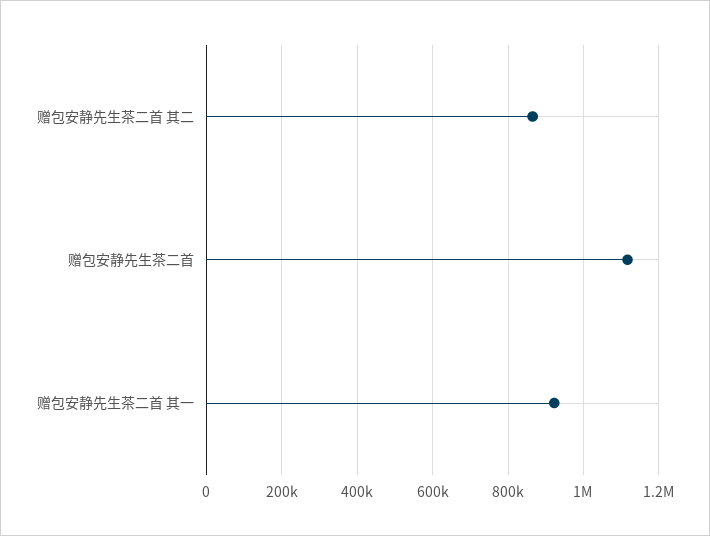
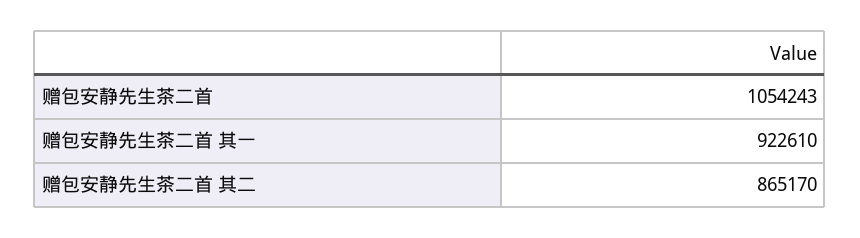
赠包安静先生茶二首: 1120000 -> 1054243

